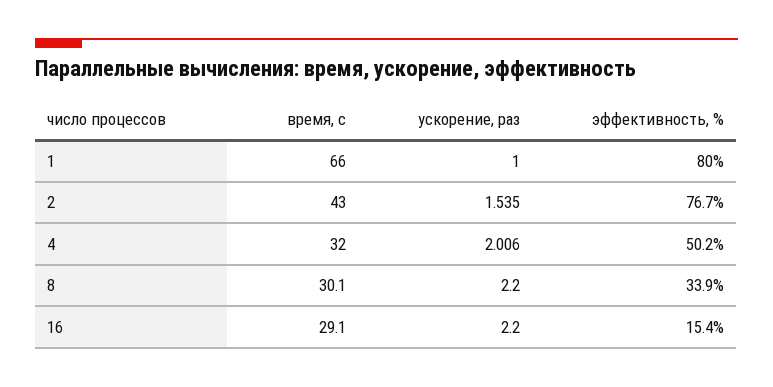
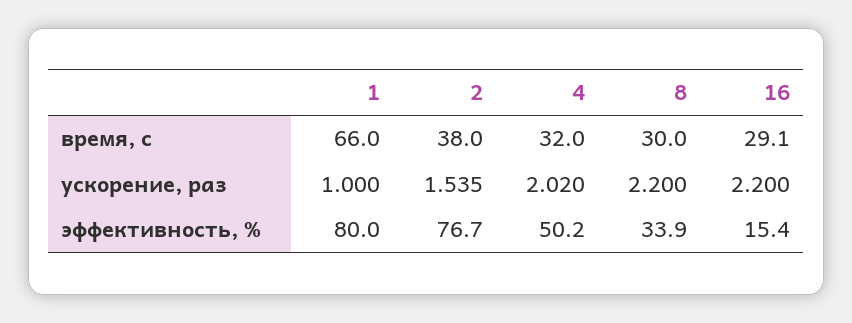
время, с, 2: 43 -> 38
ускорение, раз, 4: 2.006 -> 2.02
время, с, 8: 30.1 -> 30

